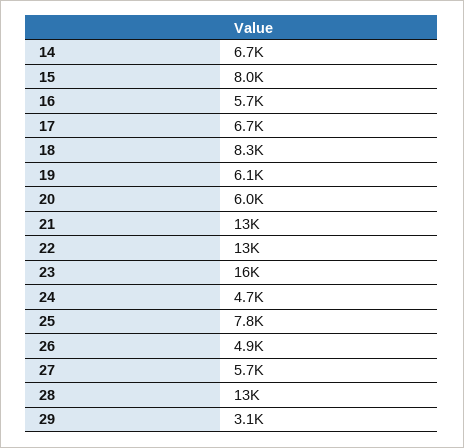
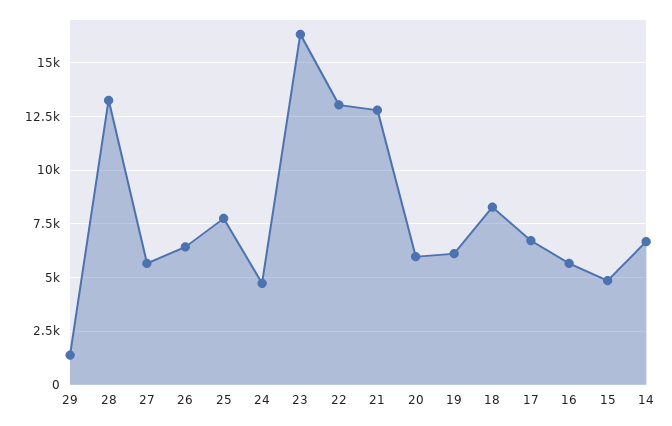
15: 8000 -> 5000
26: 4900 -> 6500
29: 3100 -> 1500

